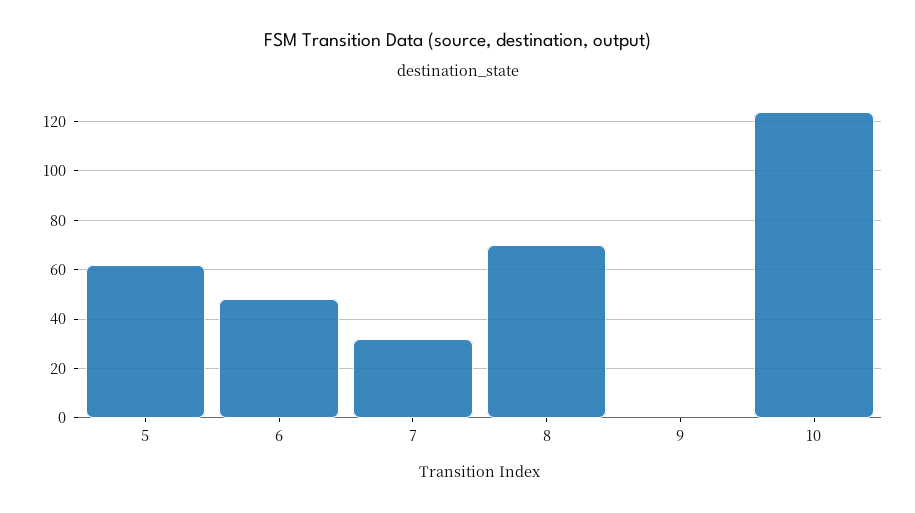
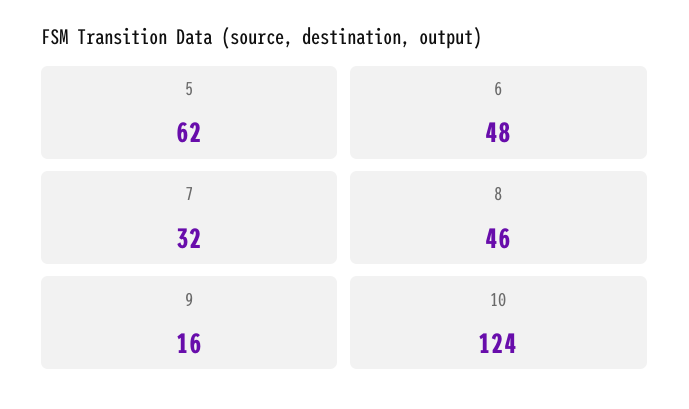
8: 70 -> 46
9: 0 -> 16

